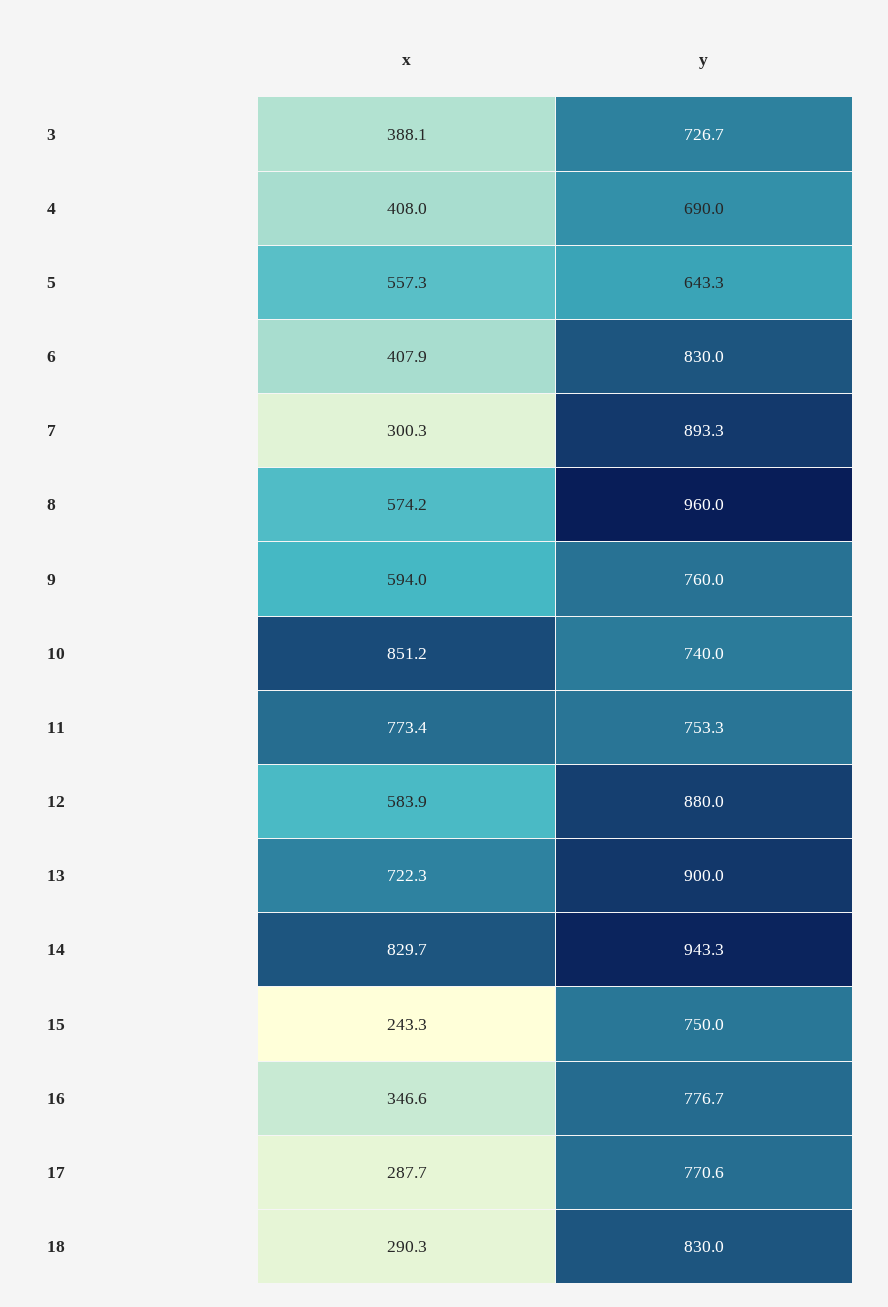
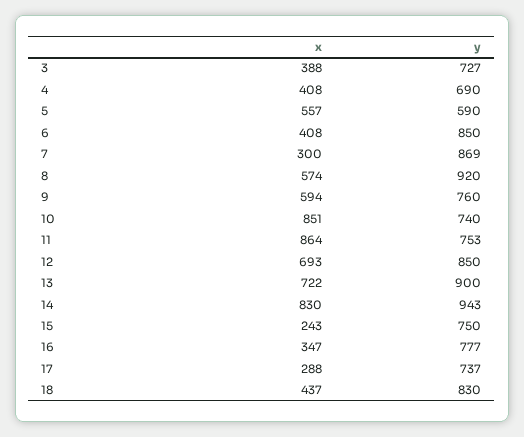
y, 5: 643.3 -> 590
y, 6: 830 -> 850
y, 7: 893.3 -> 869
y, 8: 960 -> 920
x, 11: 773.4 -> 864
x, 12: 583.9 -> 693
y, 12: 880 -> 850
y, 17: 770.6 -> 737
x, 18: 290.3 -> 437

